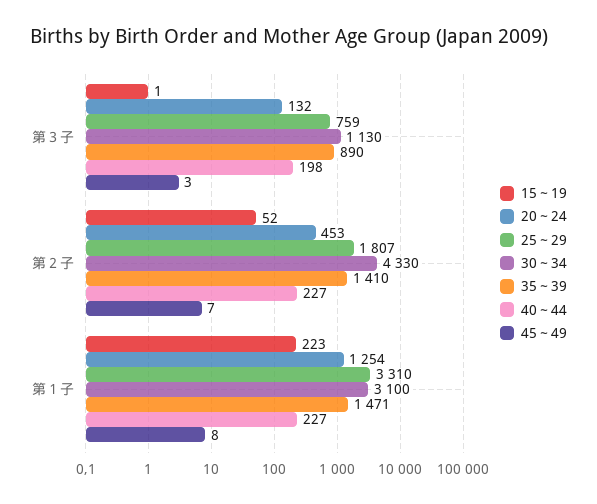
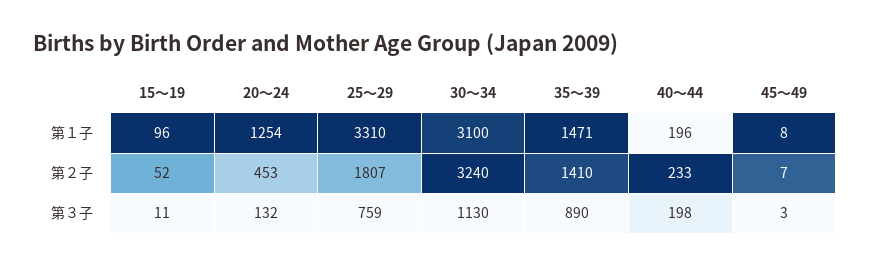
15～19, 第３子: 1 -> 11
30～34, 第２子: 4330 -> 3240
40～44, 第２子: 227 -> 233
15～19, 第１子: 223 -> 96
40～44, 第１子: 227 -> 196

